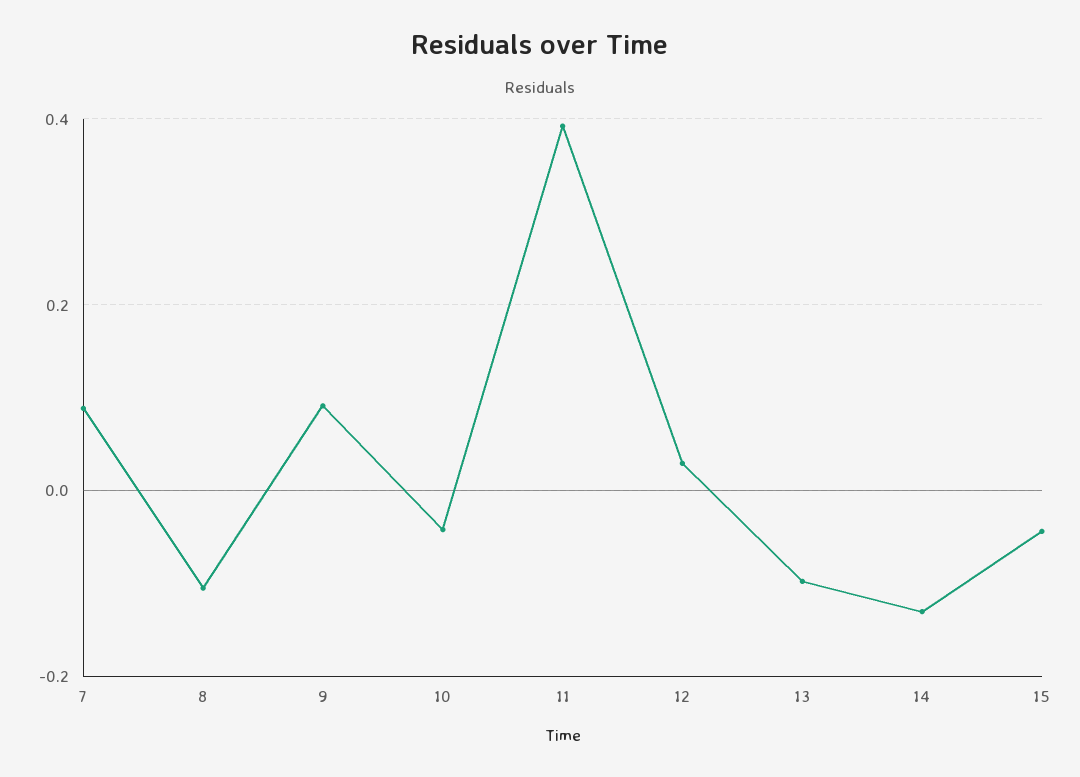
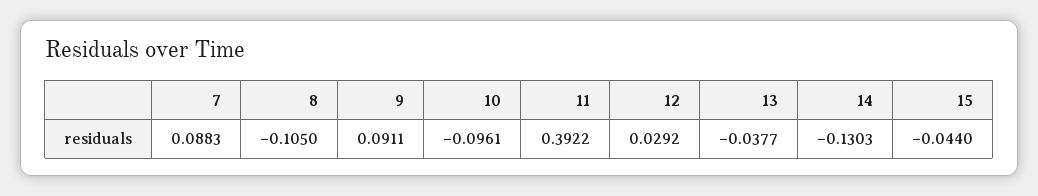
10: -0.04 -> -0.0961
13: -0.1 -> -0.0377

